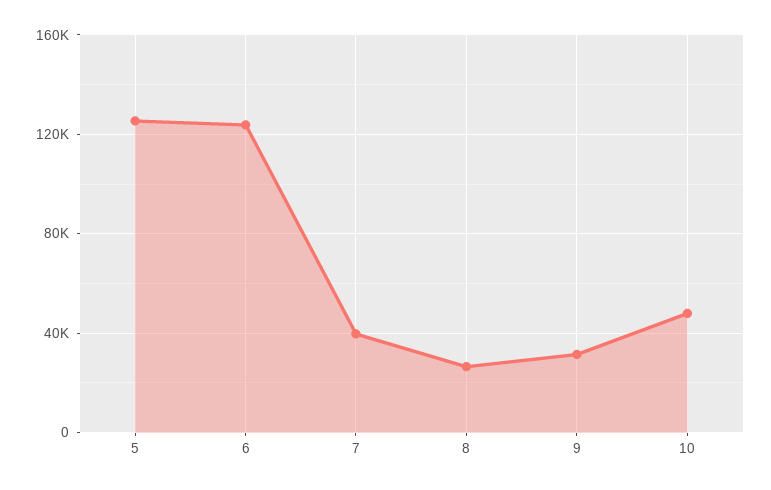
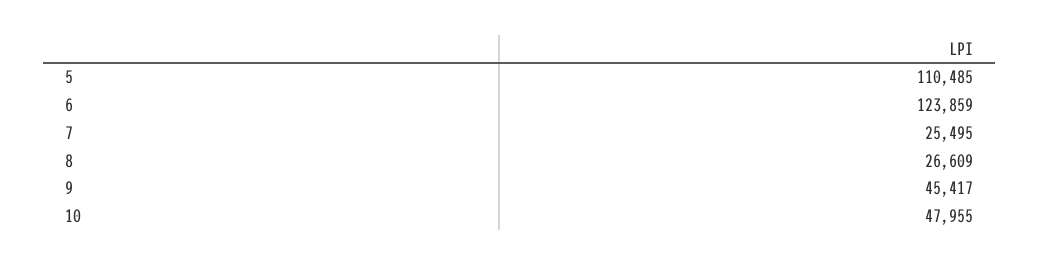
5: 125000 -> 110485
7: 40000 -> 25495
9: 30000 -> 45417

